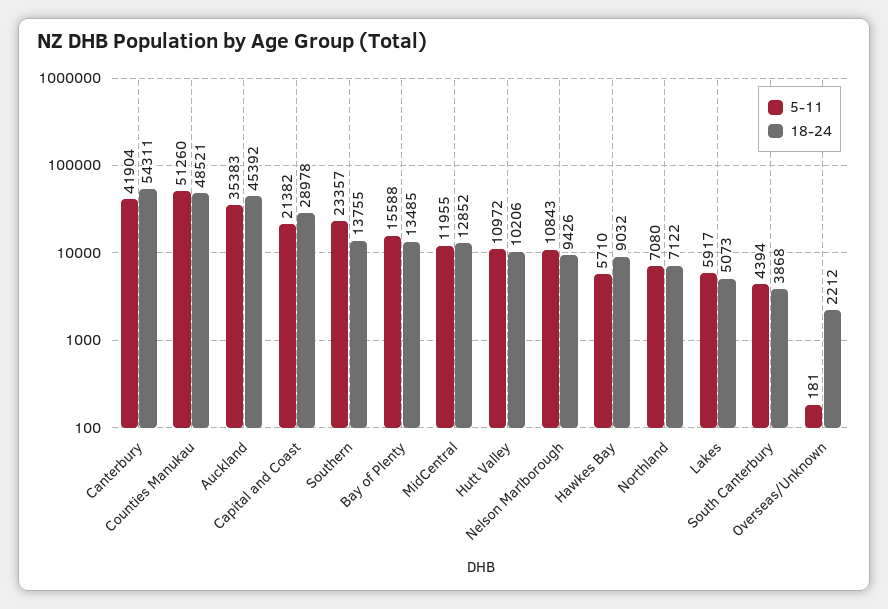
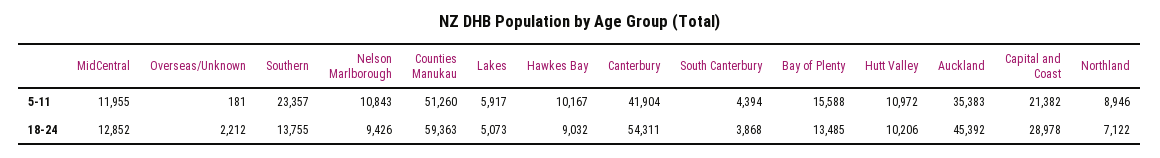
18-24, Counties Manukau: 48521 -> 59363
5-11, Hawkes Bay: 5710 -> 10167
5-11, Northland: 7080 -> 8946

